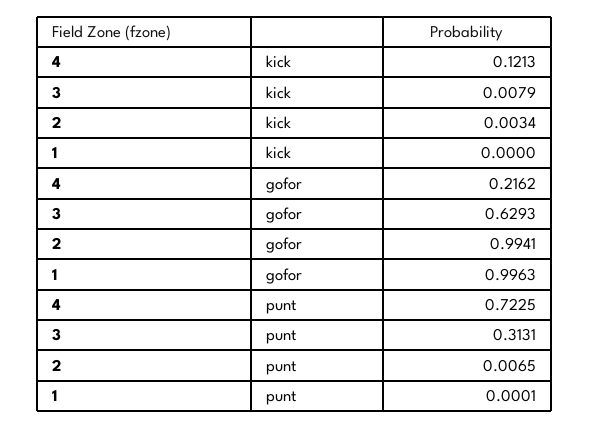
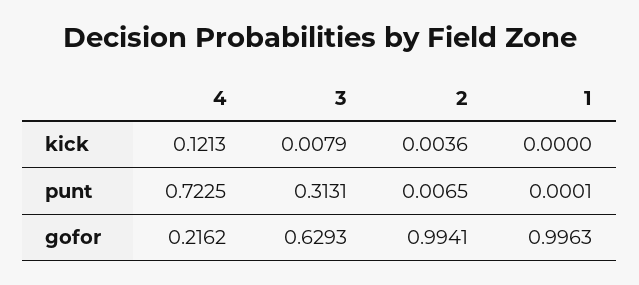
2, kick: 0.0034 -> 0.0036

